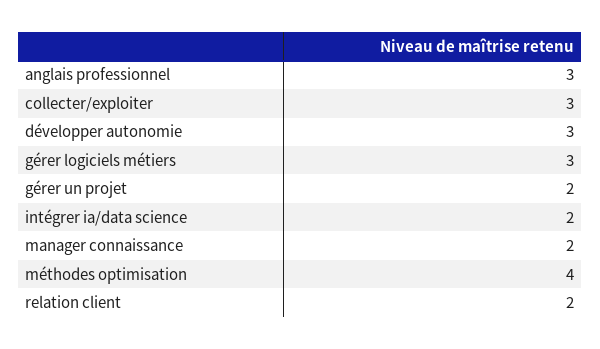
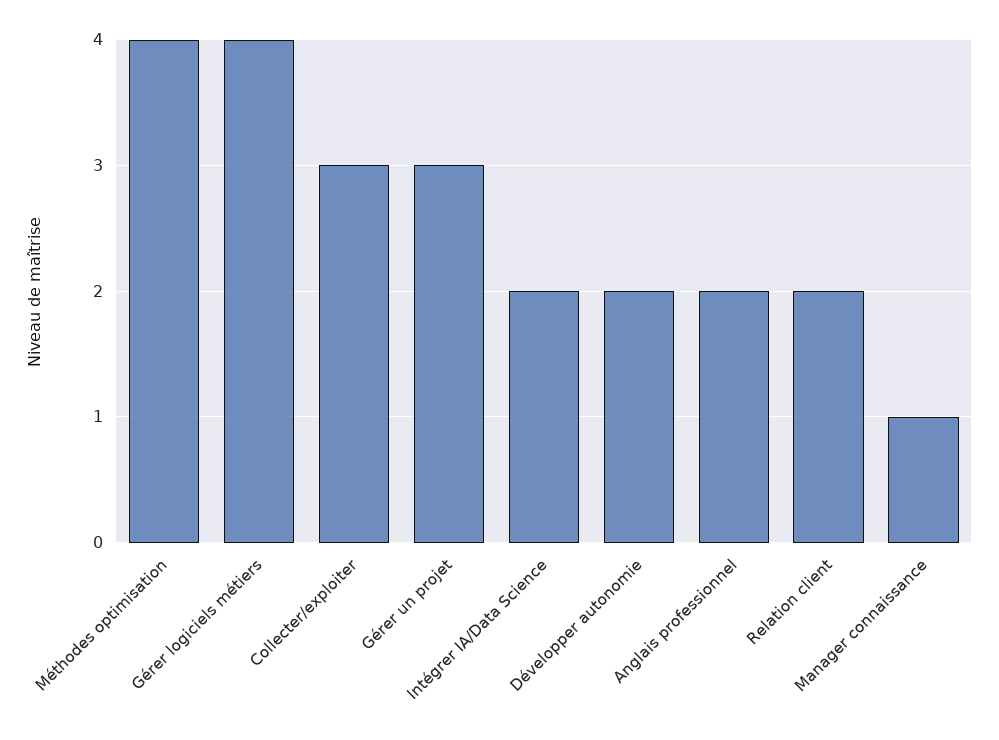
anglais professionnel: 3 -> 2
développer autonomie: 3 -> 2
gérer logiciels métiers: 3 -> 4
gérer un projet: 2 -> 3
manager connaissance: 2 -> 1

